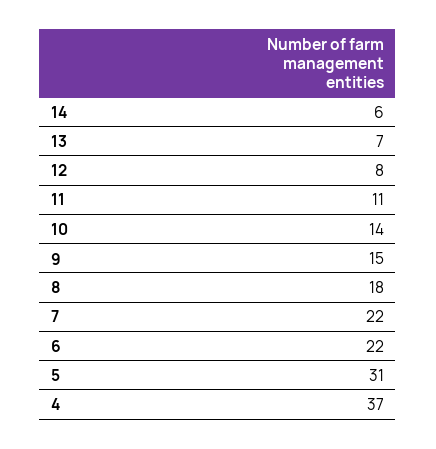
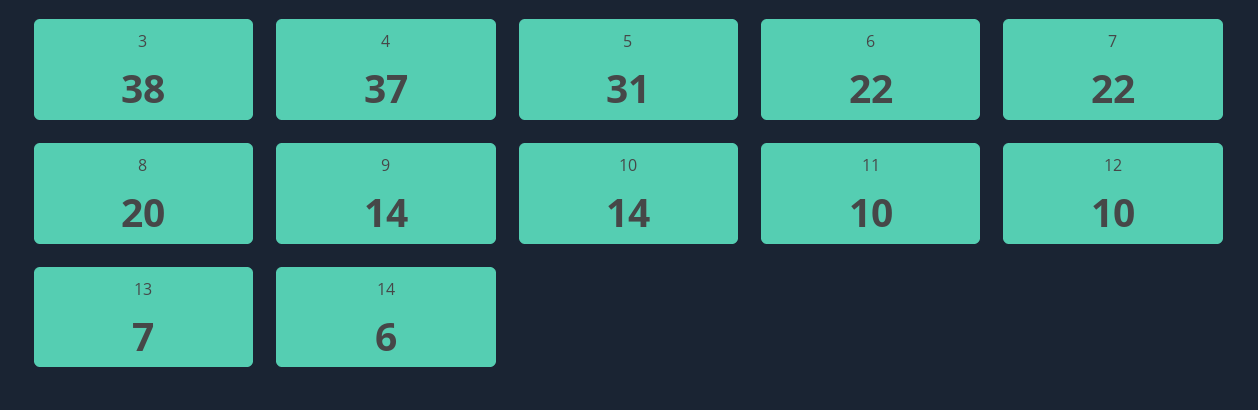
12: 8 -> 10
11: 11 -> 10
9: 15 -> 14
8: 18 -> 20
3: none -> 38

